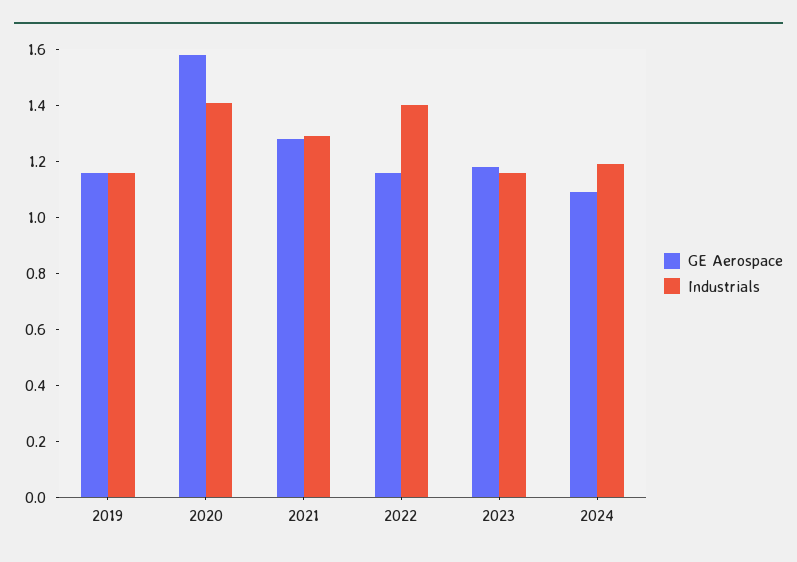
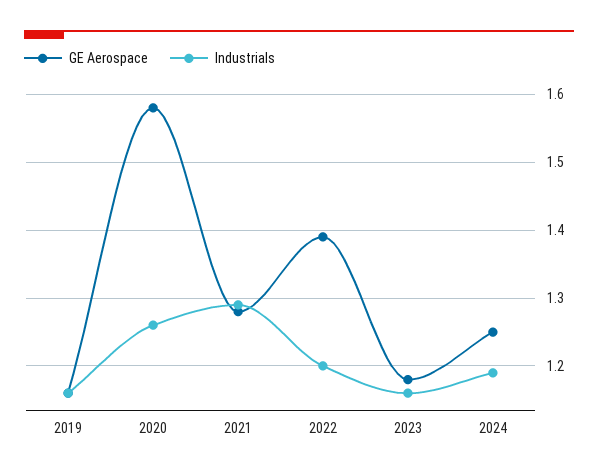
Industrials, 2020: 1.4 -> 1.26
GE Aerospace, 2022: 1.15 -> 1.39
Industrials, 2022: 1.4 -> 1.2
GE Aerospace, 2024: 1.1 -> 1.25

